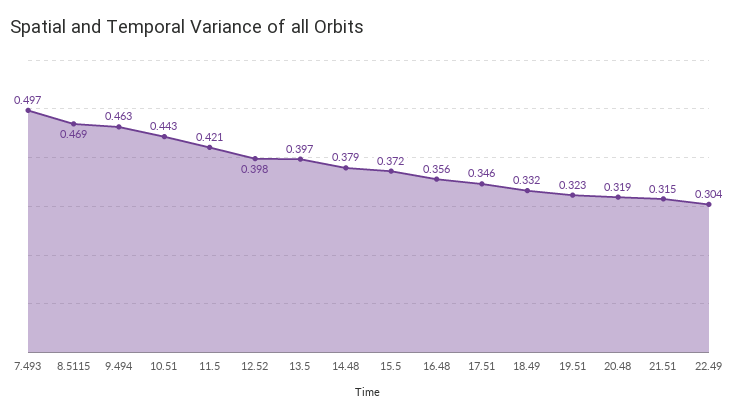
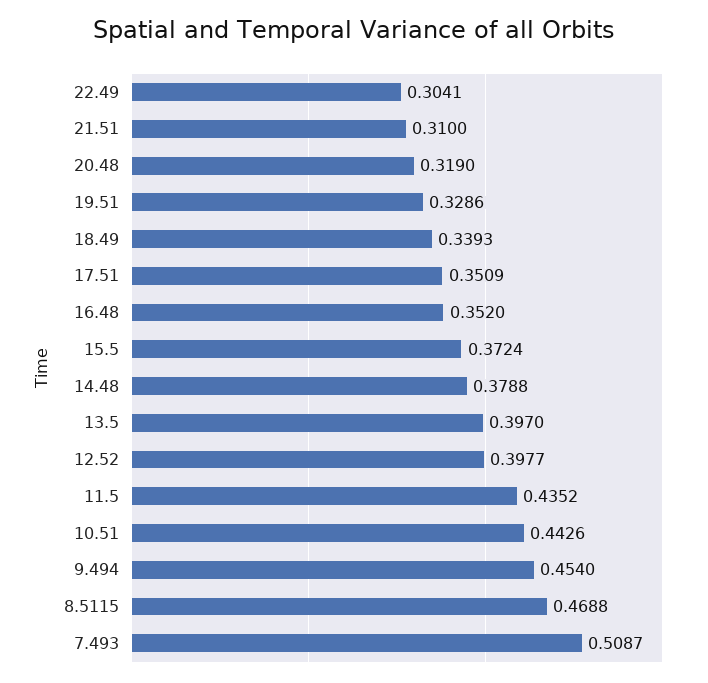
7.493: 0.497 -> 0.5087
9.494: 0.463 -> 0.454
11.5: 0.421 -> 0.4352
16.48: 0.356 -> 0.352
17.51: 0.346 -> 0.3509
18.49: 0.332 -> 0.3393
19.51: 0.323 -> 0.3286
21.51: 0.315 -> 0.31

